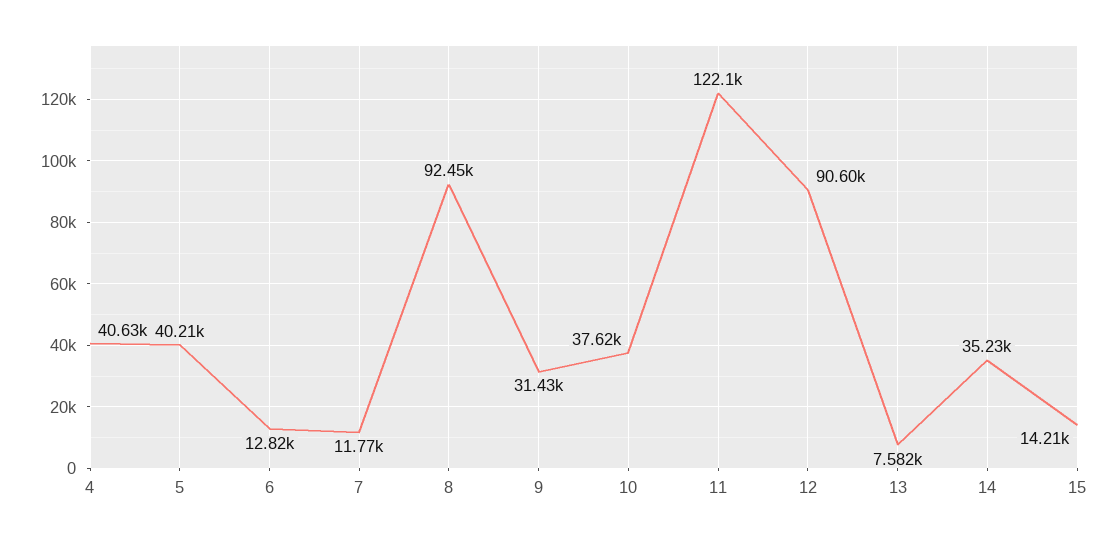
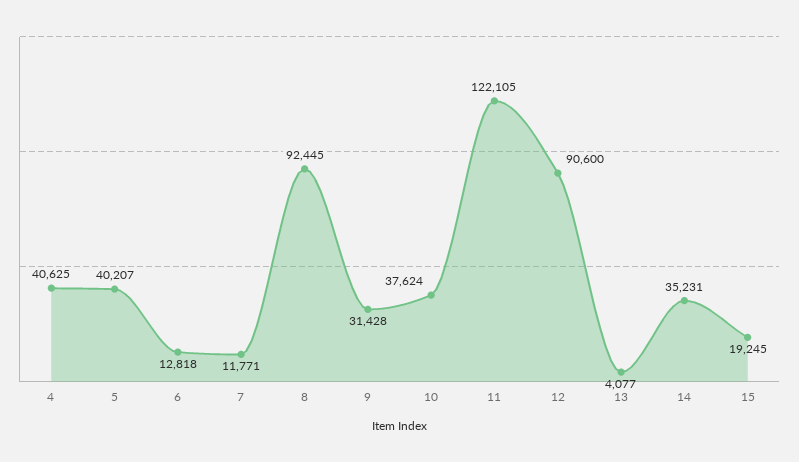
13: 7582 -> 4077
15: 14210 -> 19245

